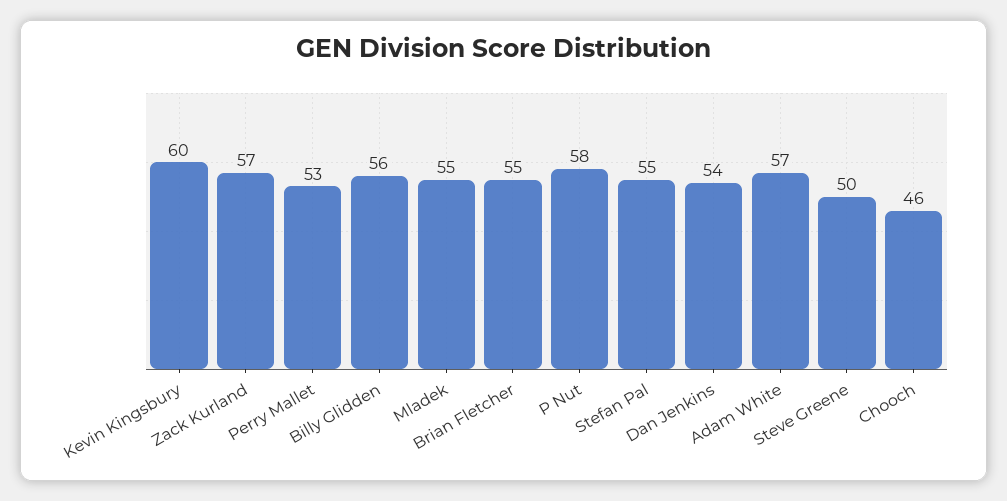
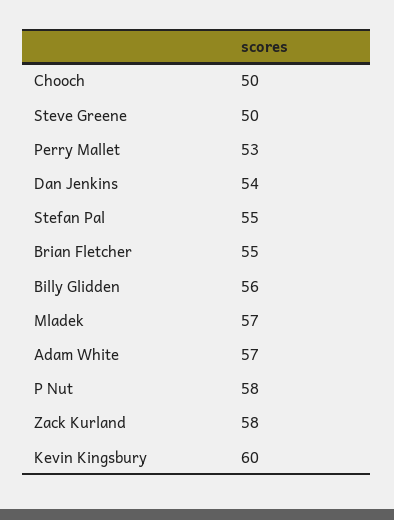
Zack Kurland: 57 -> 58
Mladek: 55 -> 57
Chooch: 46 -> 50

